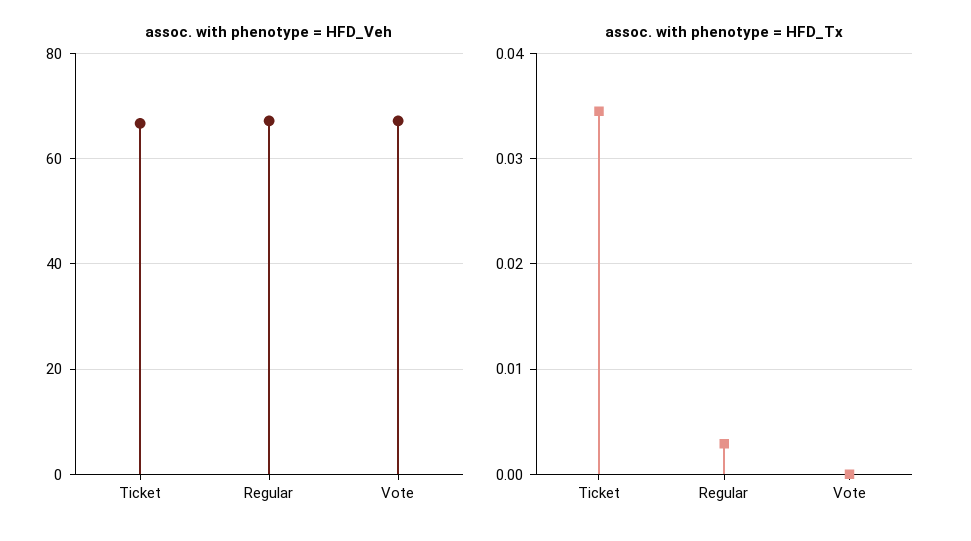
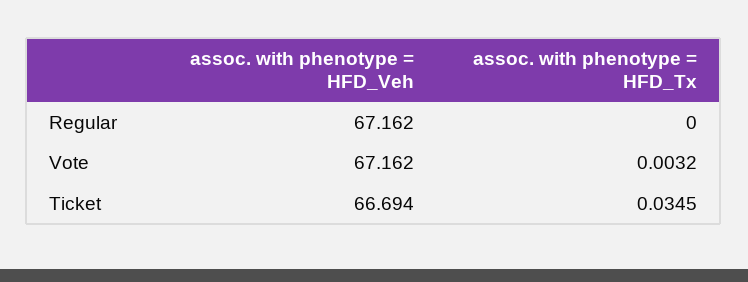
assoc. with phenotype = HFD_Tx, Regular: 0.003 -> 0
assoc. with phenotype = HFD_Tx, Vote: 0 -> 0.0032

